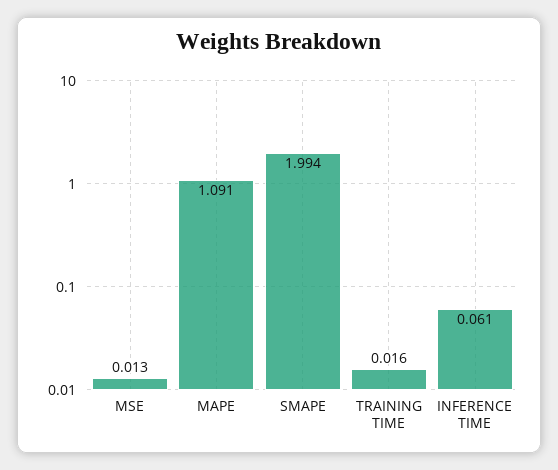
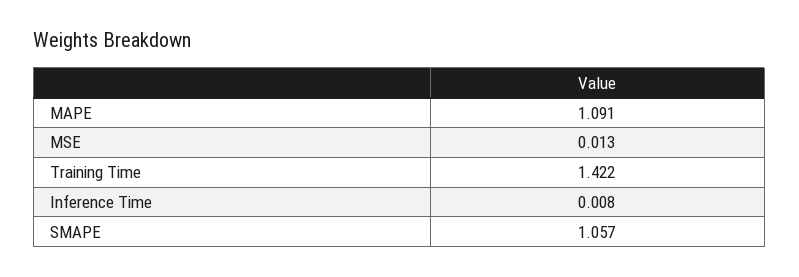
SMAPE: 1.994 -> 1.057
TRAINING TIME: 0.016 -> 1.422
INFERENCE TIME: 0.061 -> 0.008

